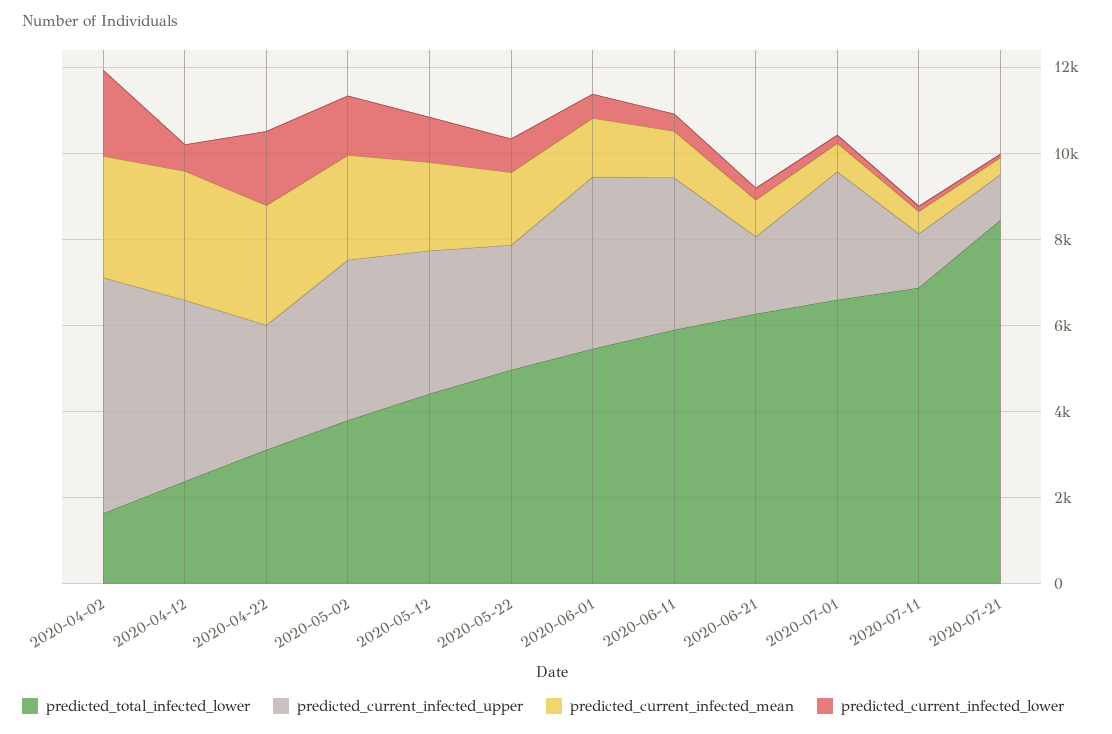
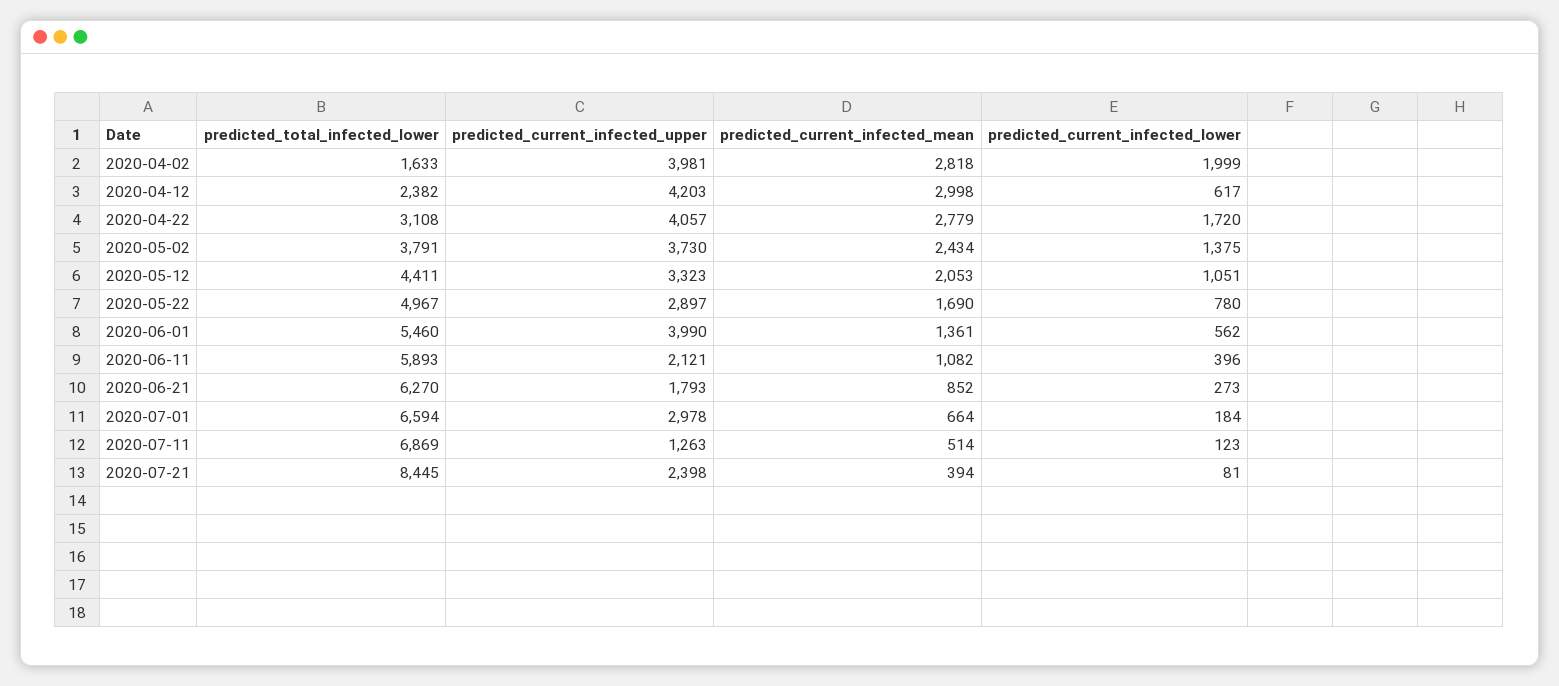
predicted_current_infected_upper, 2020-04-02: 5500 -> 3981
predicted_current_infected_upper, 2020-04-22: 3000 -> 4057
predicted_current_infected_upper, 2020-06-11: 3500 -> 2121
predicted_current_infected_upper, 2020-07-21: 1000 -> 2398

